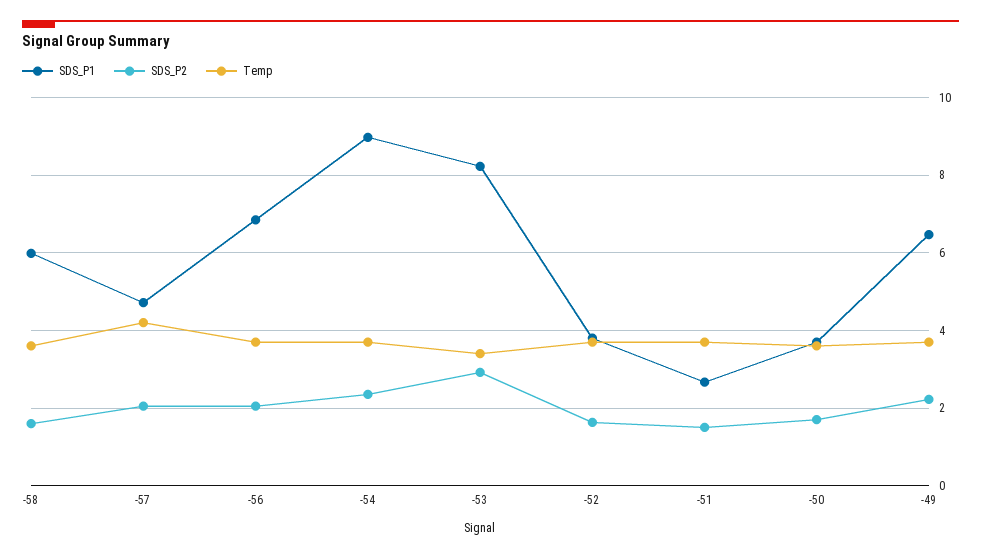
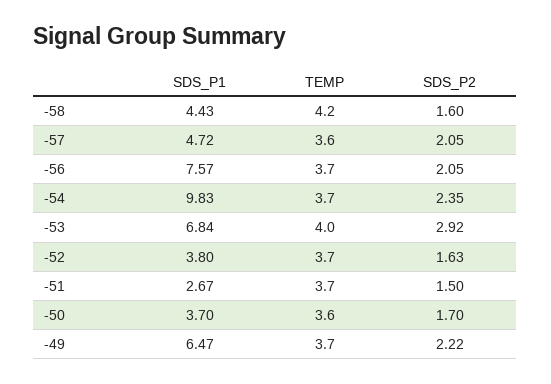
SDS_P1, -58: 6 -> 4.43
Temp, -58: 3.6 -> 4.2
Temp, -57: 4.2 -> 3.6
SDS_P1, -56: 6.8 -> 7.57
SDS_P1, -54: 9 -> 9.83
SDS_P1, -53: 8.2 -> 6.84
Temp, -53: 3.4 -> 4

